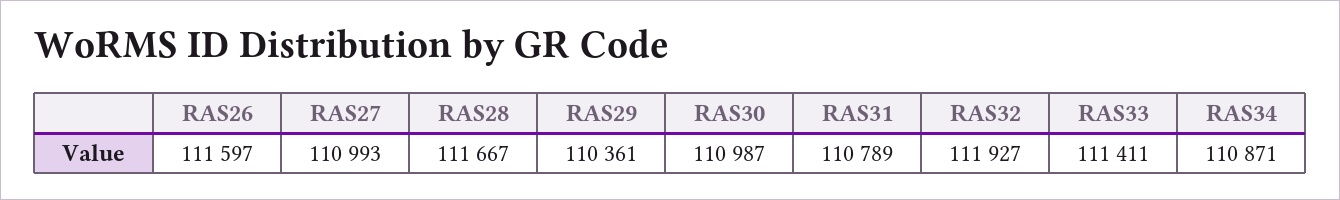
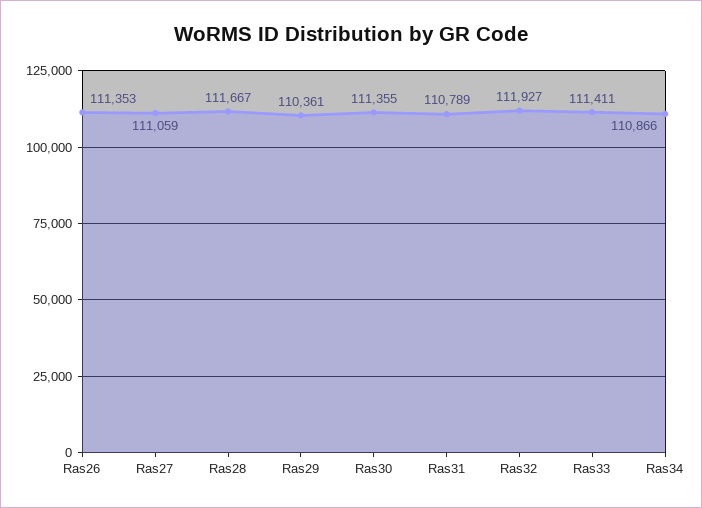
RAS26: 111597 -> 111353
RAS27: 110993 -> 111059
RAS30: 110987 -> 111355
RAS34: 110871 -> 110866

